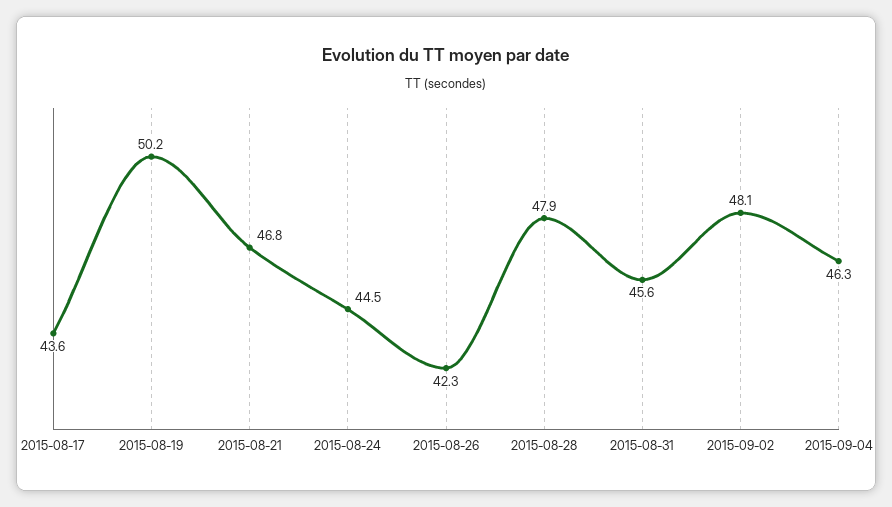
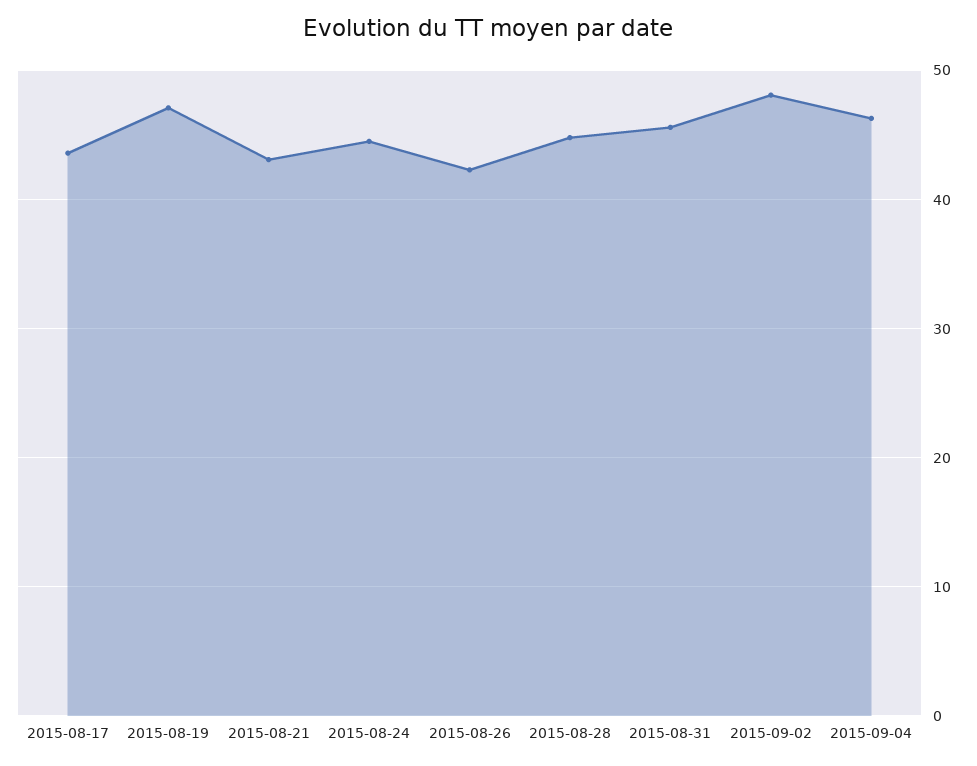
2015-08-19: 50.2 -> 47
2015-08-21: 46.8 -> 43
2015-08-28: 47.9 -> 45

